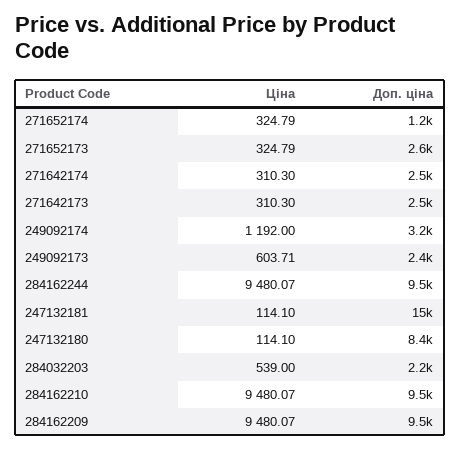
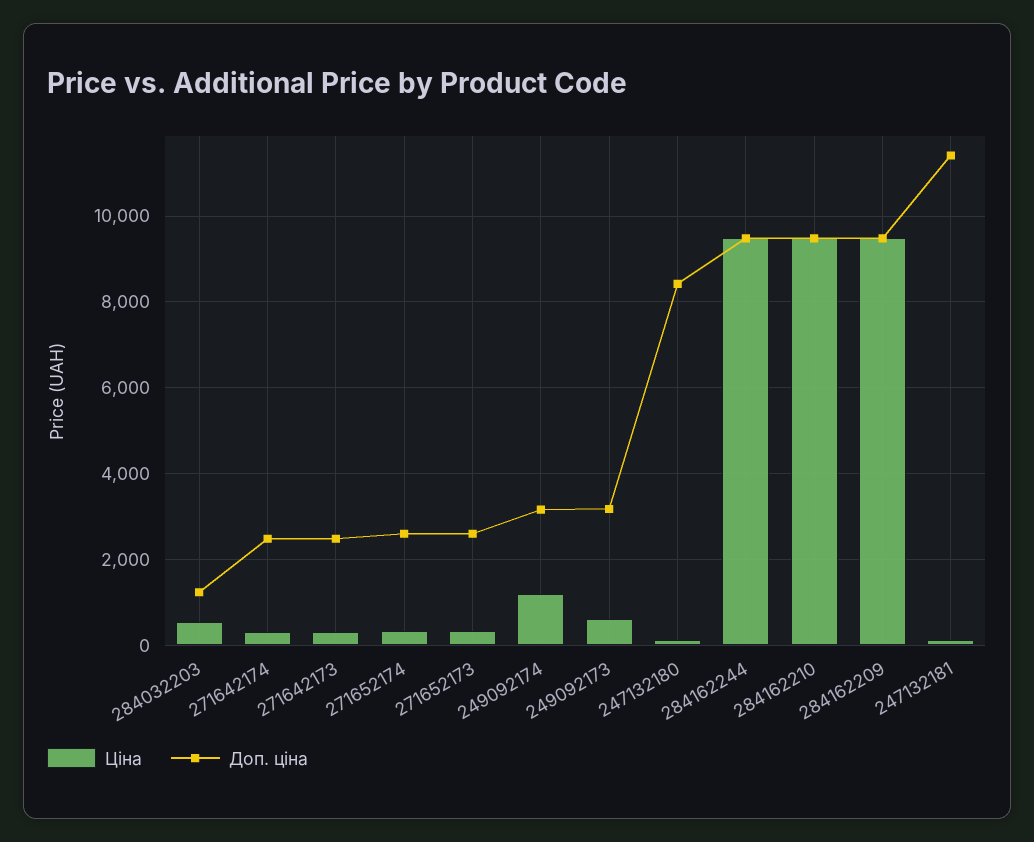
Доп. ціна, 271652174: 1200 -> 2600
Доп. ціна, 249092173: 2400 -> 3200
Доп. ціна, 247132181: 15000 -> 11400
Доп. ціна, 284032203: 2200 -> 1200

